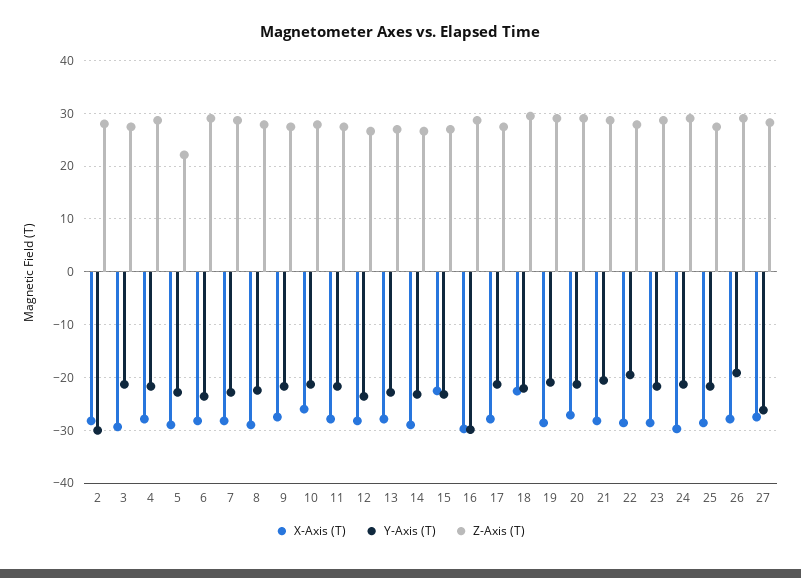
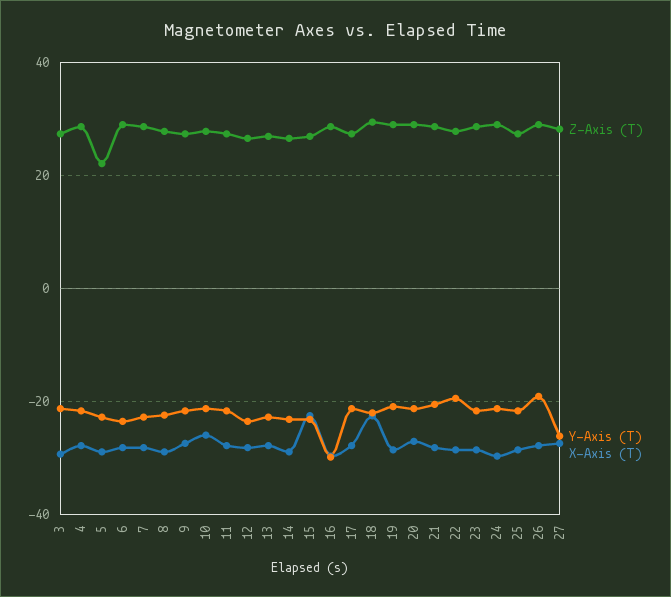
X-Axis (T), 2: -28 -> none
Y-Axis (T), 2: -30 -> none
Z-Axis (T), 2: 28 -> none

